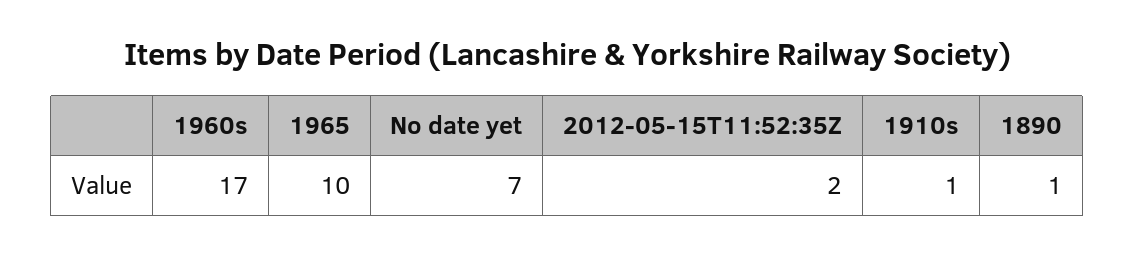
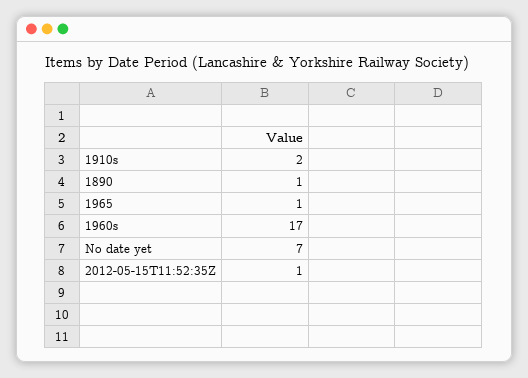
1965: 10 -> 1
2012-05-15T11:52:35Z: 2 -> 1
1910s: 1 -> 2

